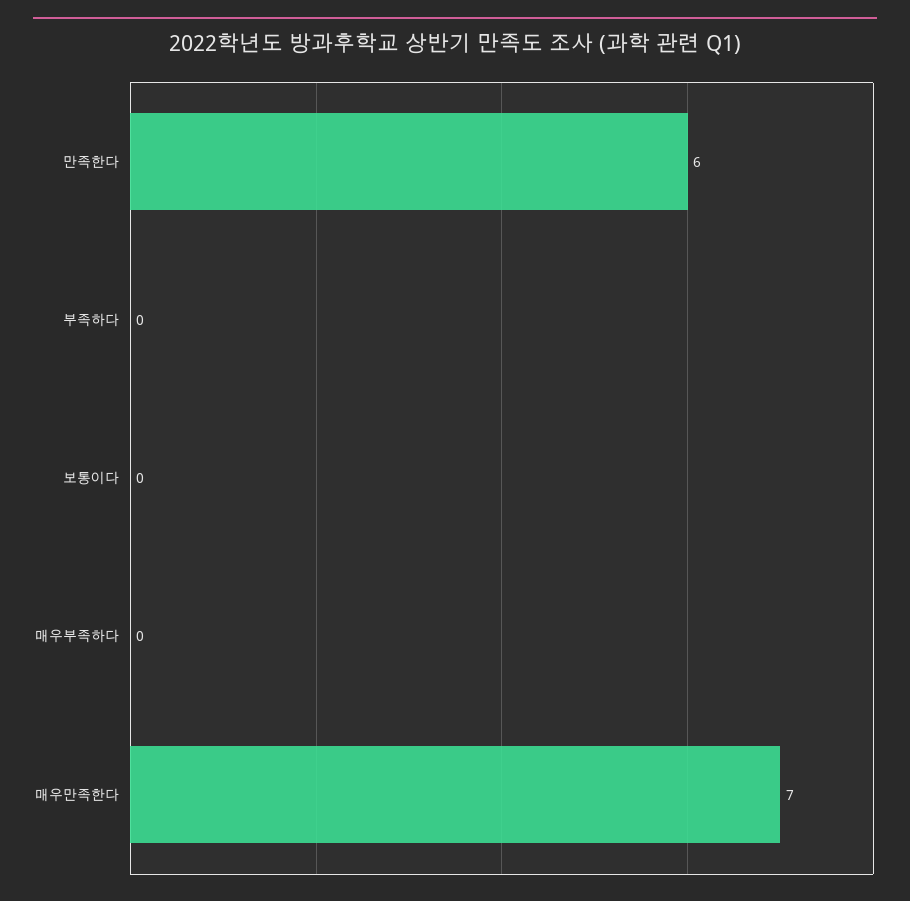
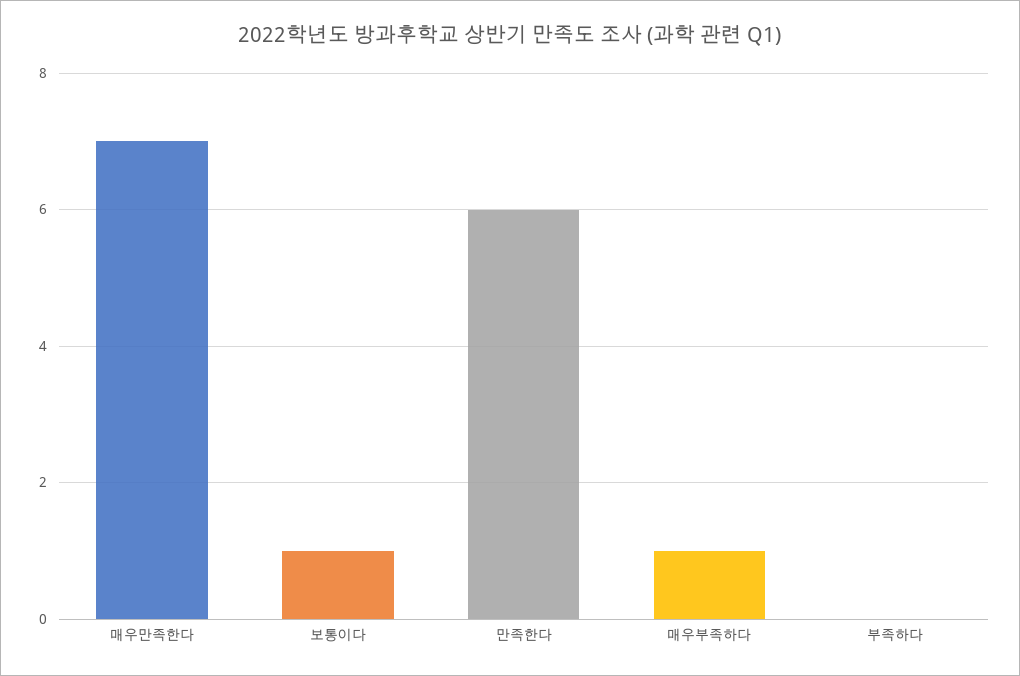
보통이다: 0 -> 1
매우부족하다: 0 -> 1

